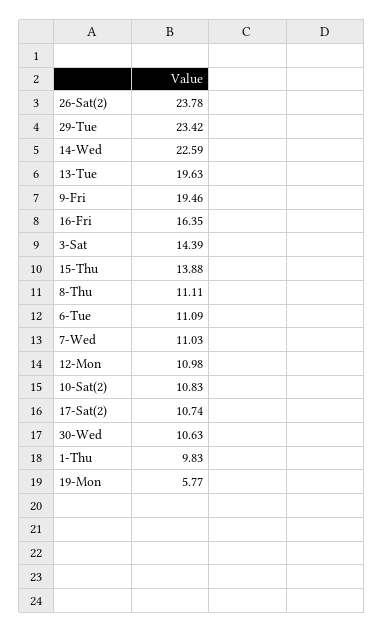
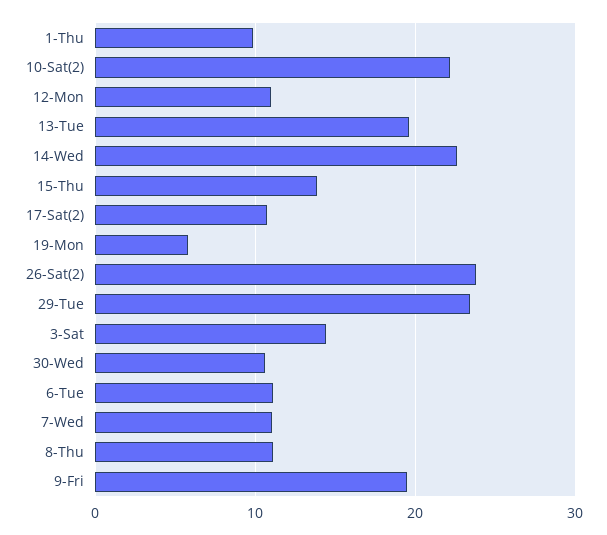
16-Fri: 16.35 -> none
10-Sat(2): 10.83 -> 22

